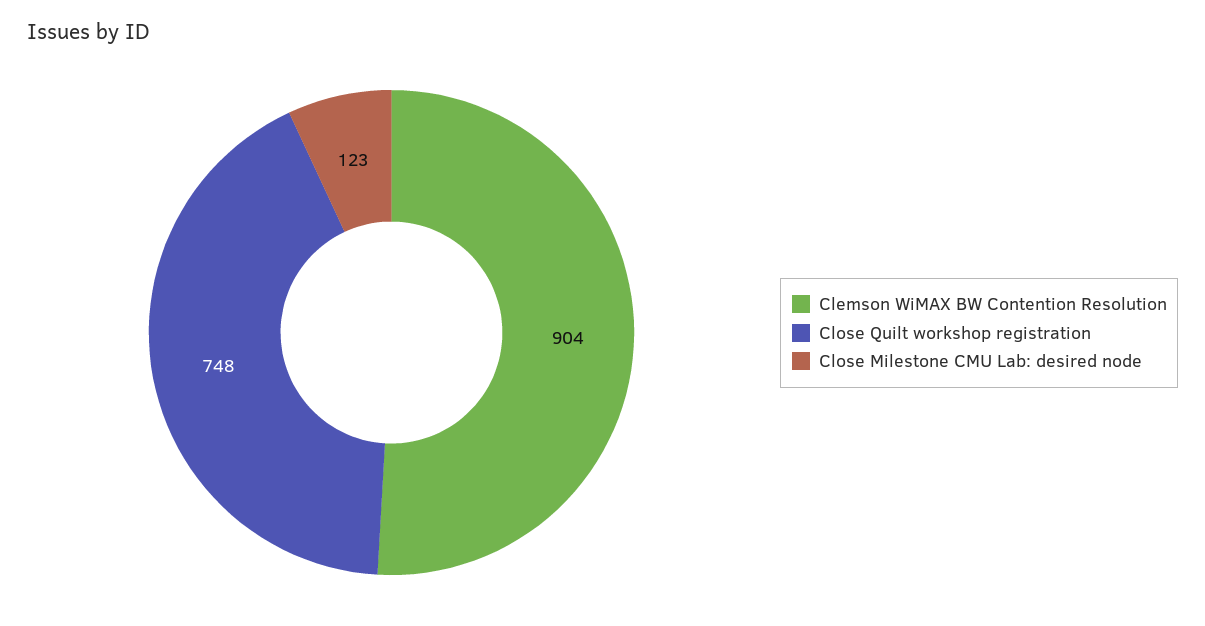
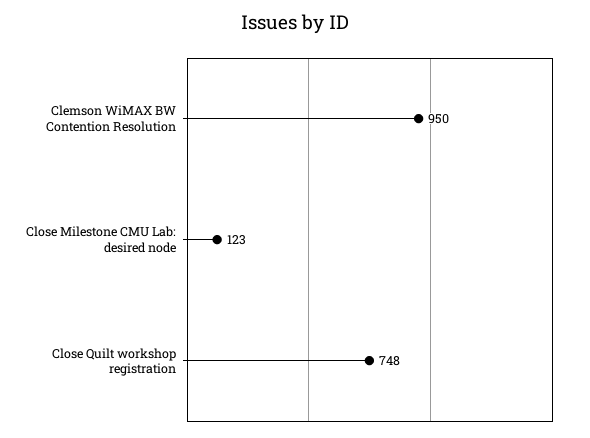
Clemson WiMAX BW Contention Resolution: 904 -> 950

